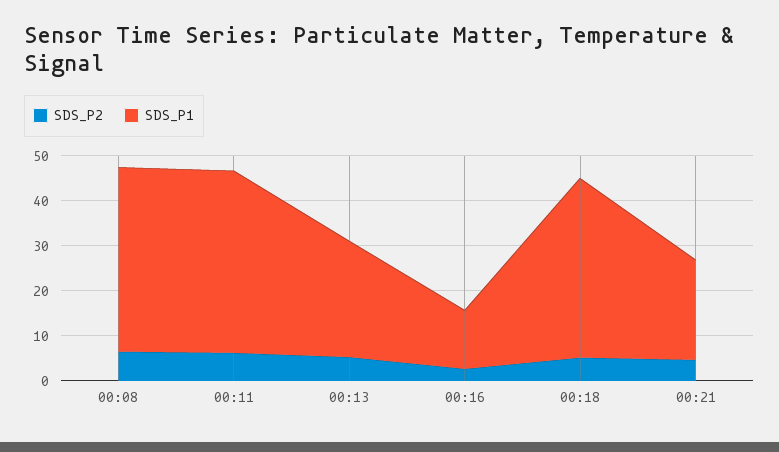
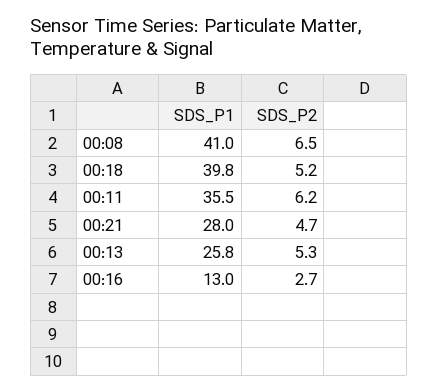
SDS_P1, 00:11: 40 -> 35.5
SDS_P1, 00:21: 22 -> 28

